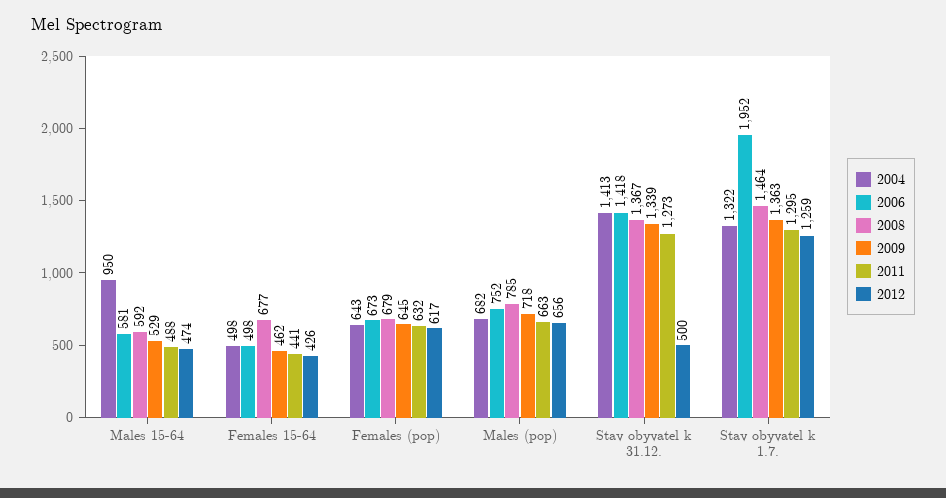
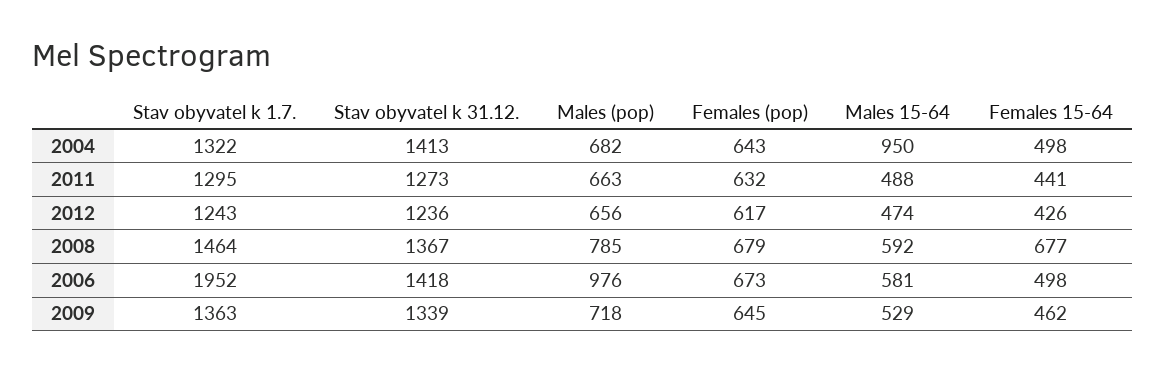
2006, Males (pop): 752 -> 976
2012, Stav obyvatel k 31.12.: 500 -> 1236
2012, Stav obyvatel k 1.7.: 1259 -> 1243

